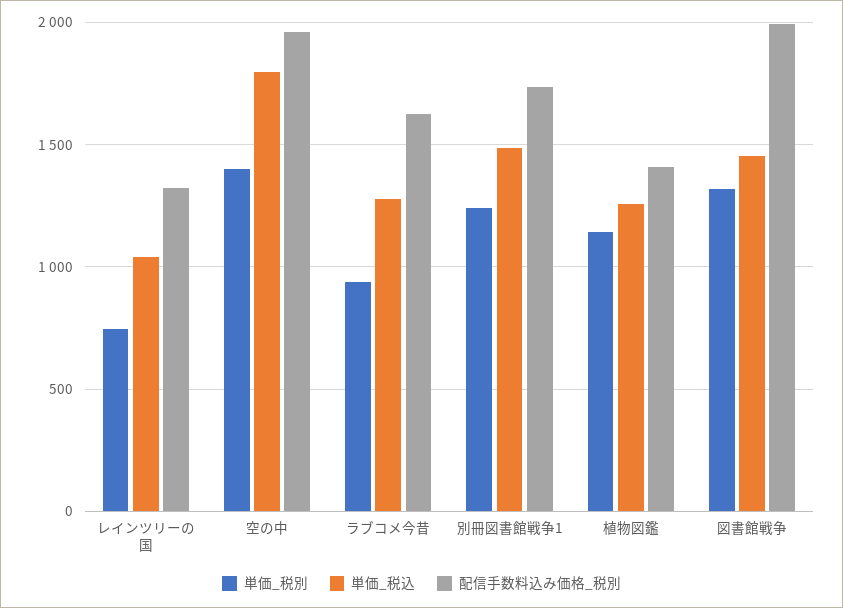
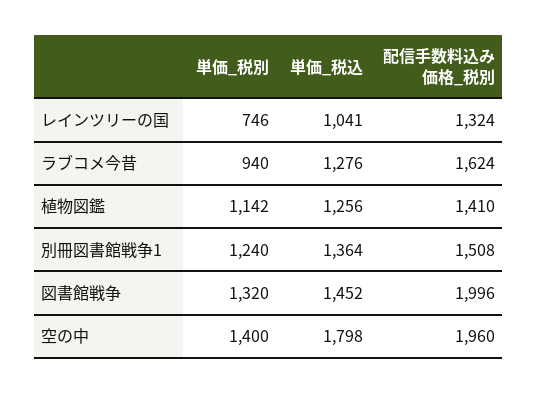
単価_税込, 別冊図書館戦争1: 1500 -> 1364
配信手数料込み価格_税別, 別冊図書館戦争1: 1750 -> 1508

